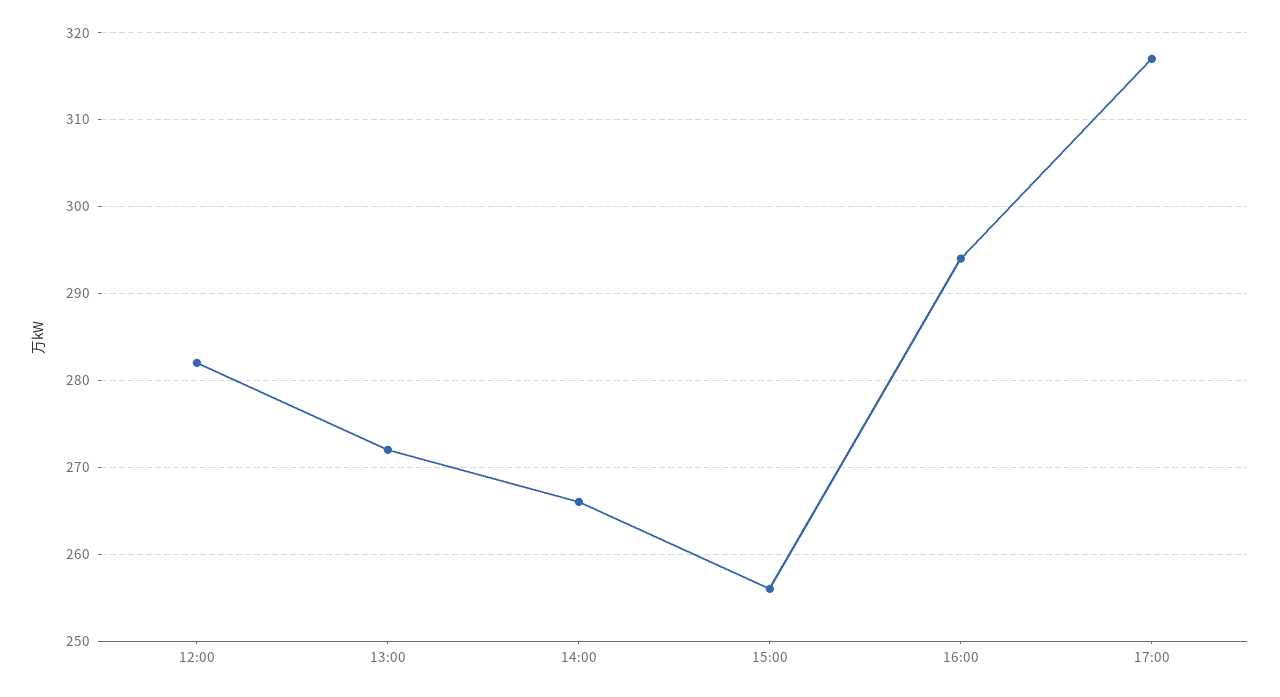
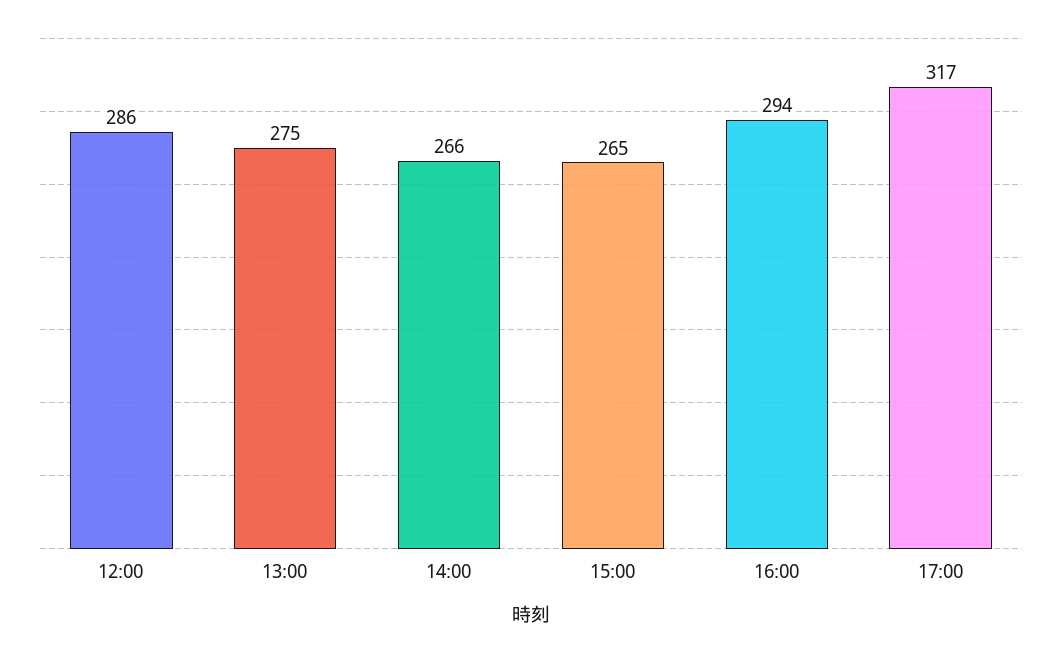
12:00: 282 -> 286
13:00: 272 -> 275
15:00: 256 -> 265

